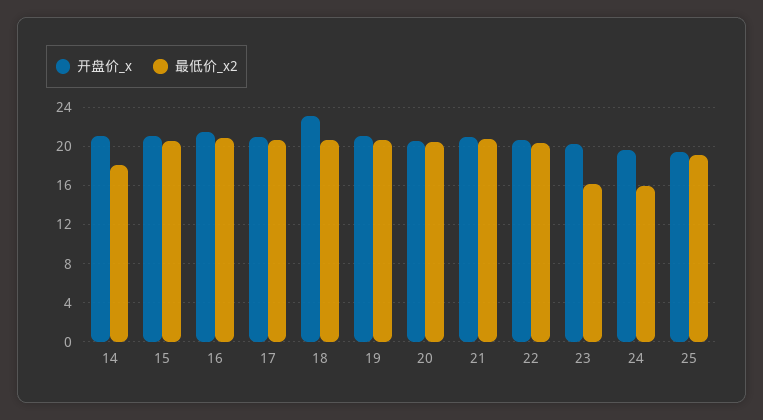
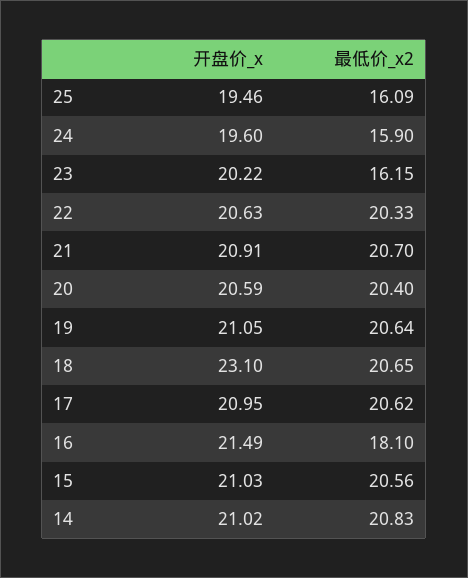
最低价_x2, 14: 18 -> 20.83
最低价_x2, 16: 21 -> 18.1
最低价_x2, 25: 19 -> 16.09

